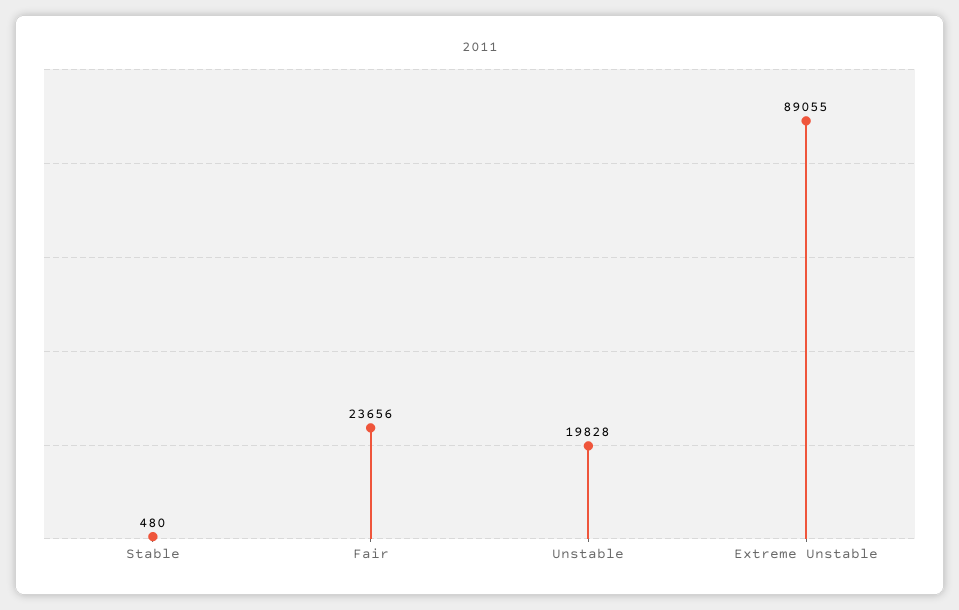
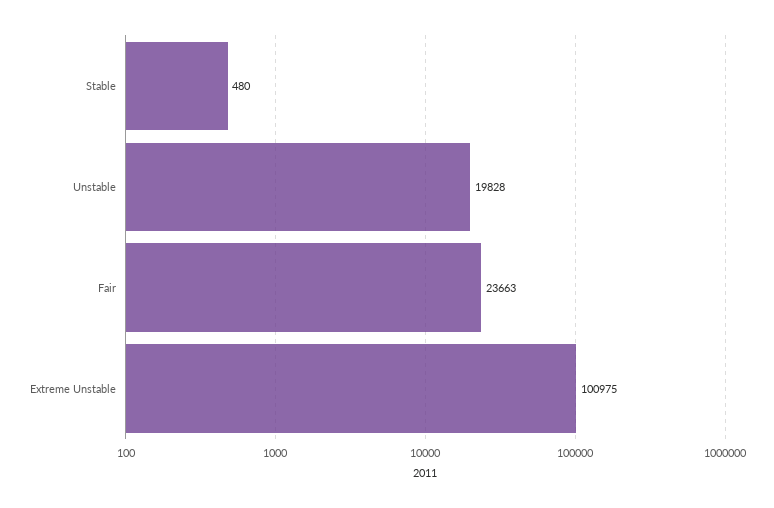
Fair: 23656 -> 23663
Extreme Unstable: 89055 -> 100975

